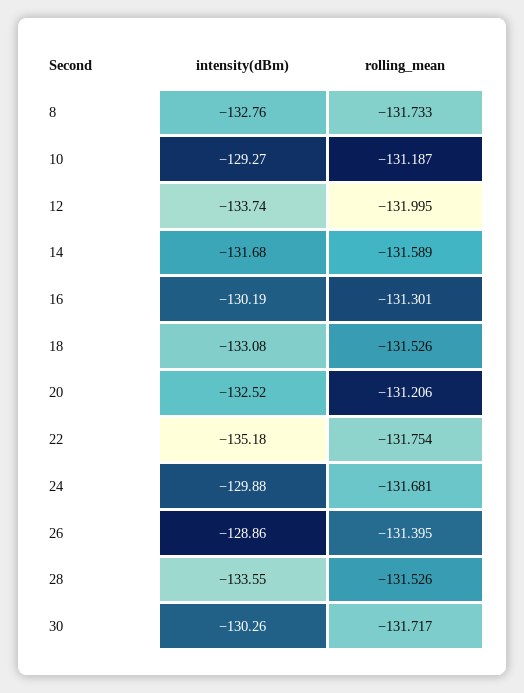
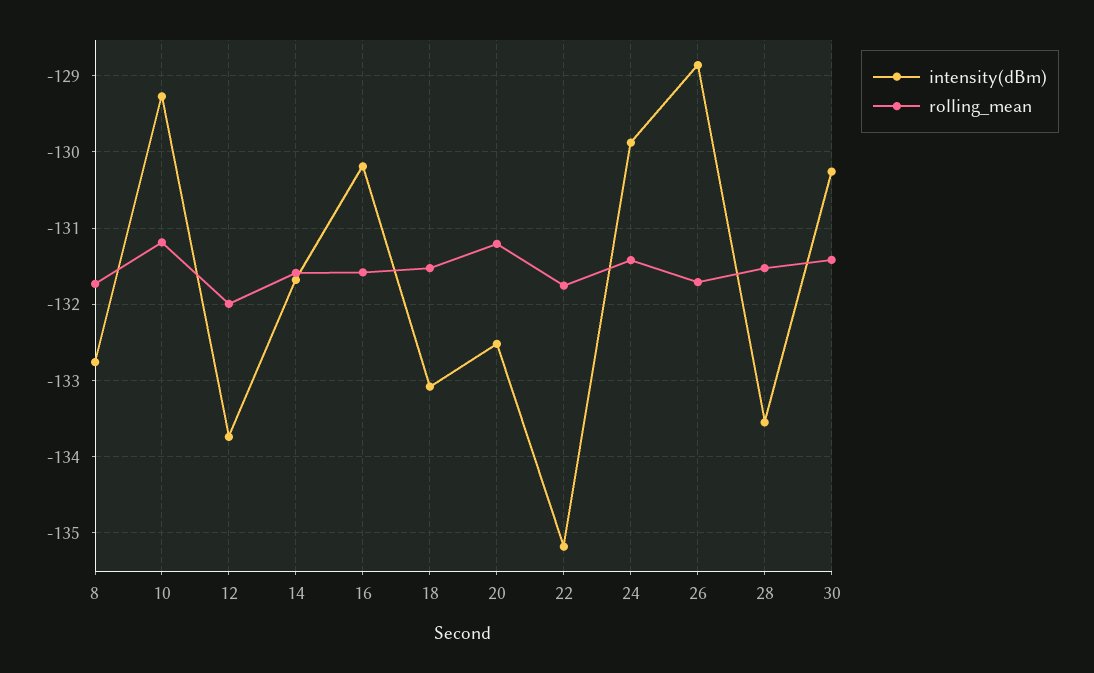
rolling_mean, 16: -131.301 -> -131.6
rolling_mean, 24: -131.681 -> -131.4
rolling_mean, 26: -131.395 -> -131.7
rolling_mean, 30: -131.717 -> -131.4

